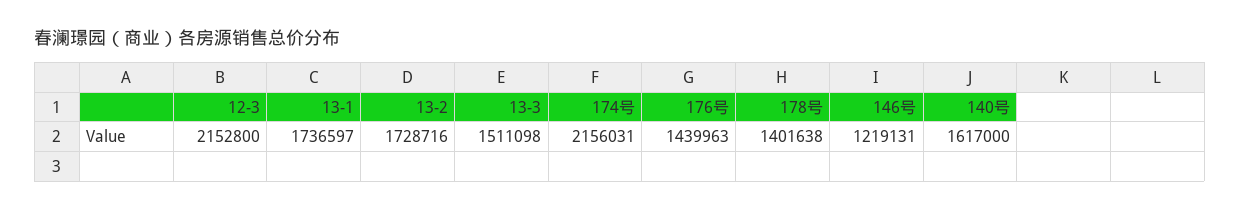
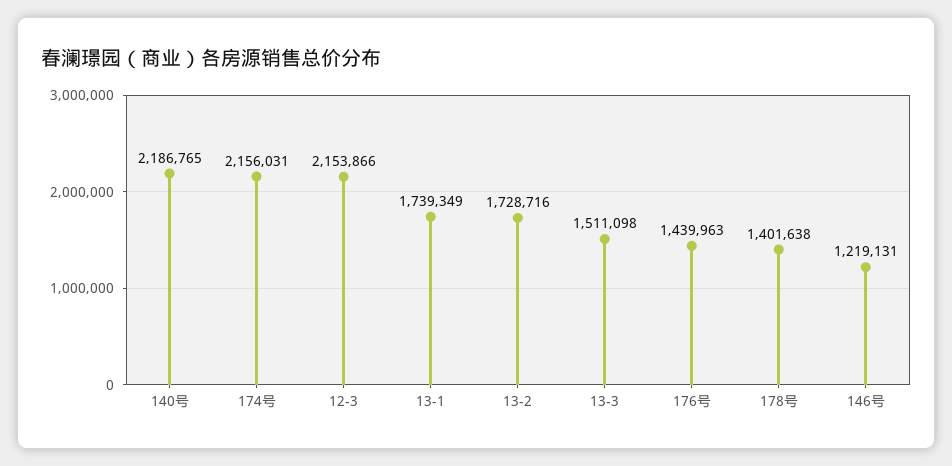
12-3: 2152800 -> 2153866
13-1: 1736597 -> 1739349
140号: 1617000 -> 2186765

